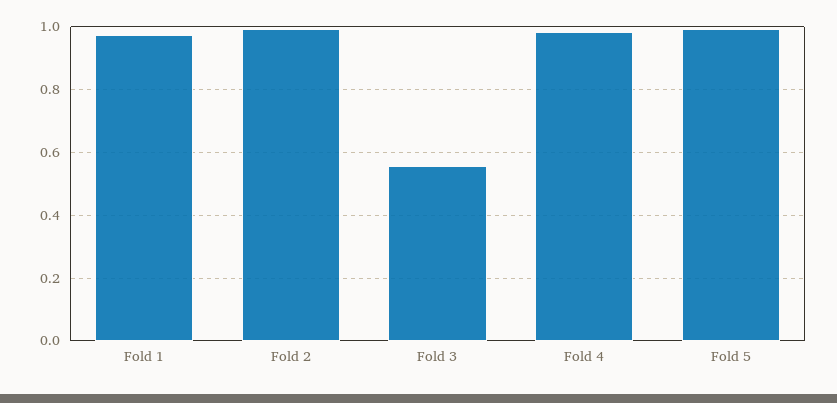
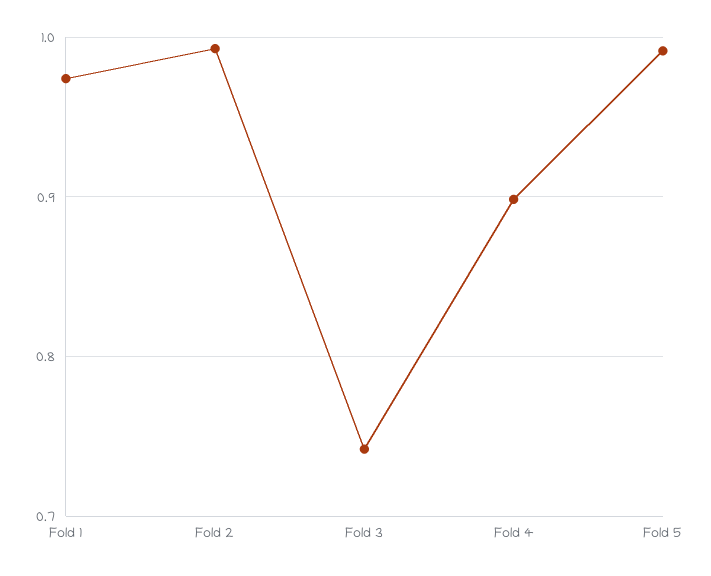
Fold 3: 0.56 -> 0.74
Fold 4: 0.98 -> 0.9

